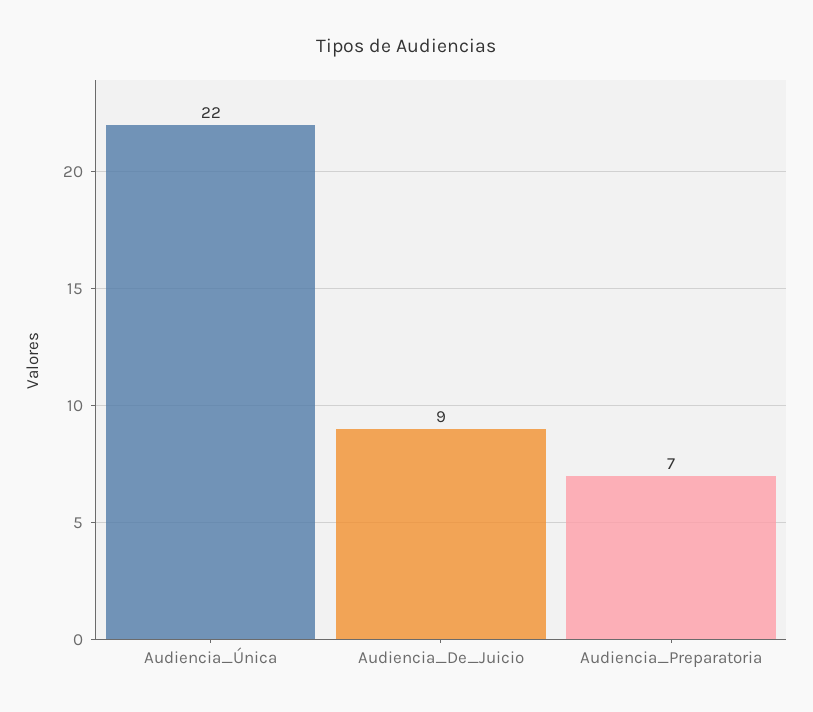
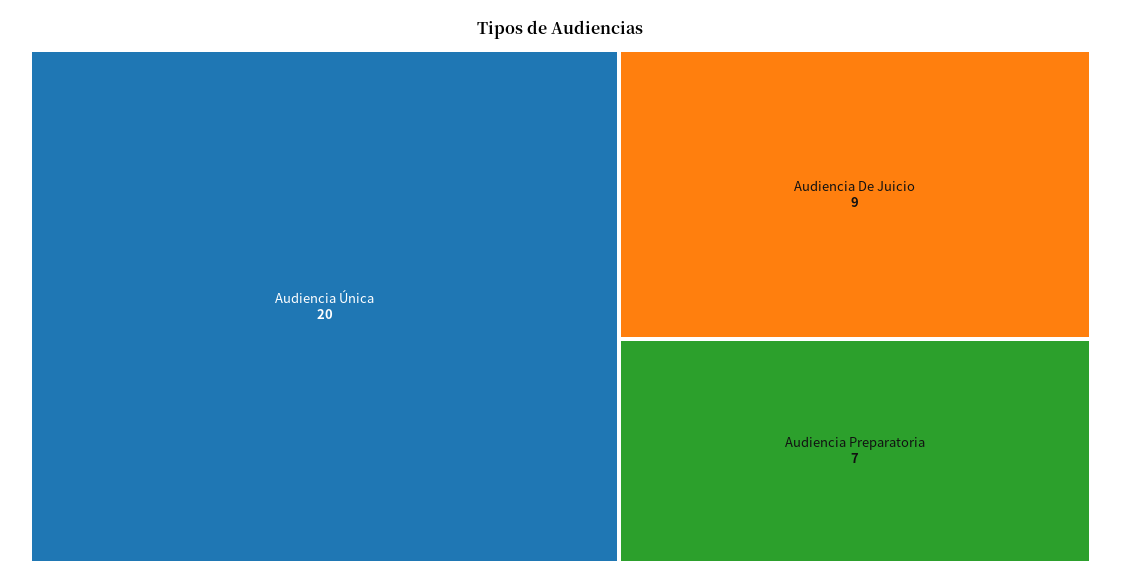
Audiencia_Única: 22 -> 20

